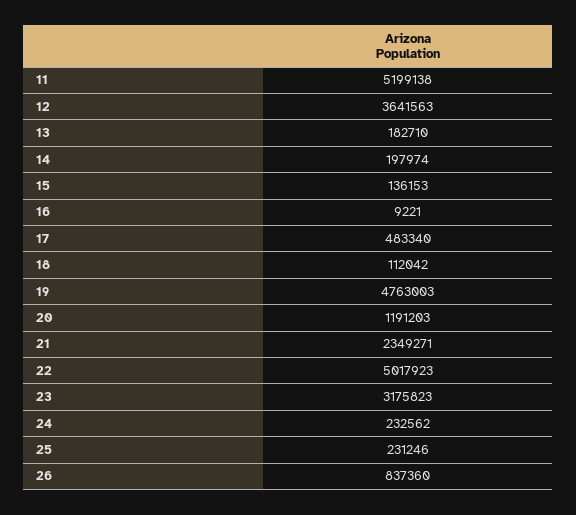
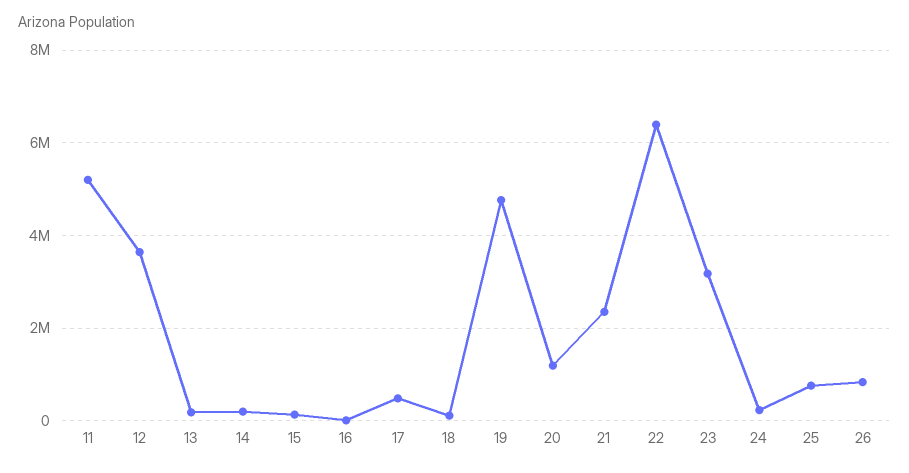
22: 5017923 -> 6400000
25: 231246 -> 800000

